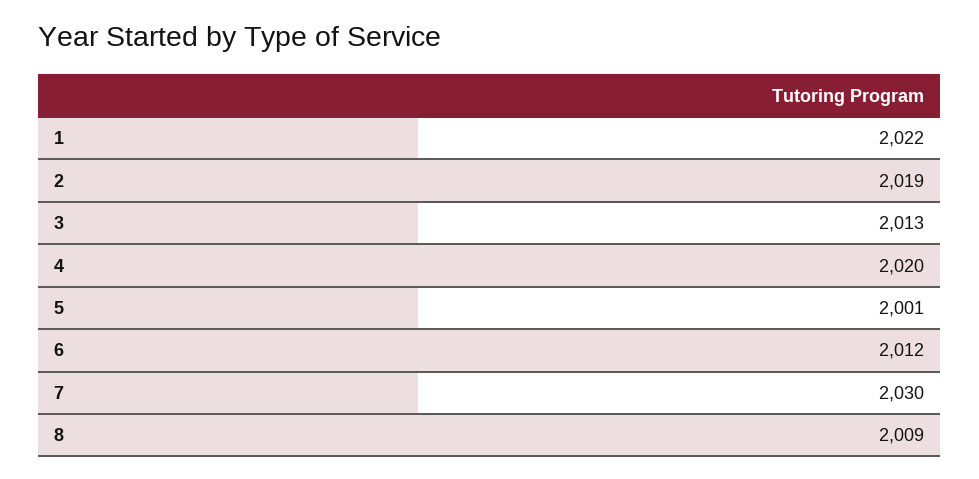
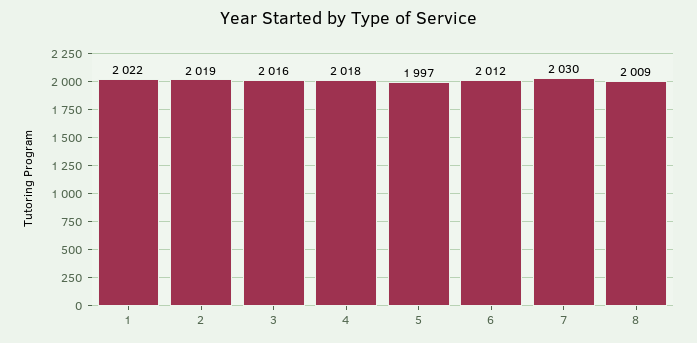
3: 2013 -> 2016
4: 2020 -> 2018
5: 2001 -> 1997

